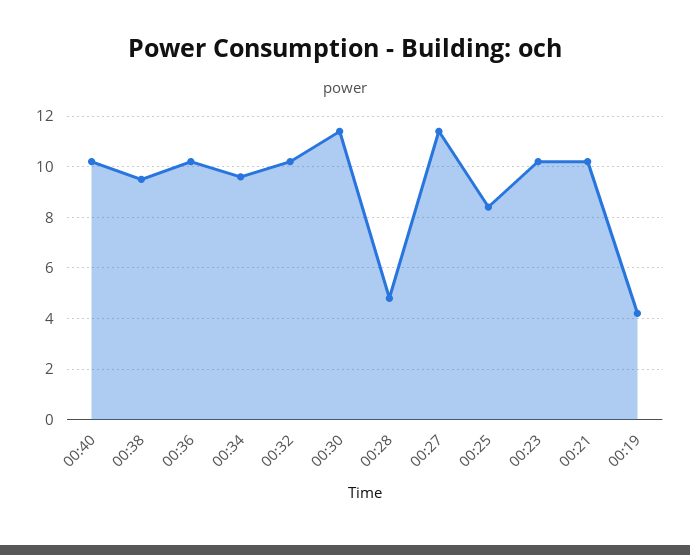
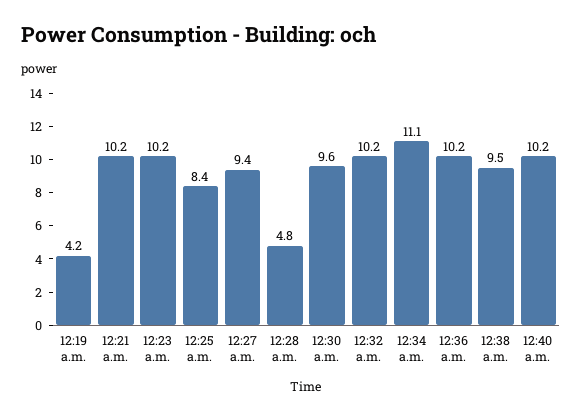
00:34: 9.5 -> 11.1
00:30: 11.5 -> 9.6
00:27: 11.5 -> 9.4

